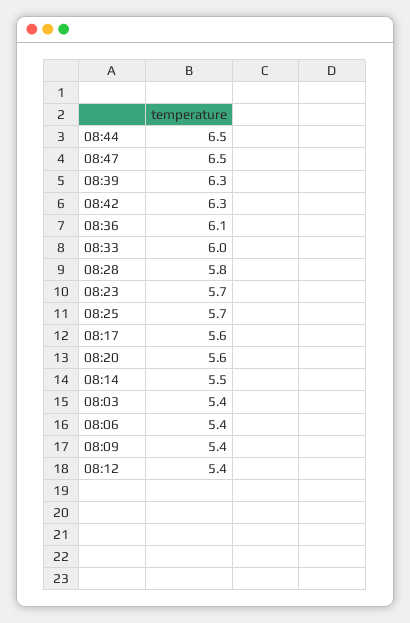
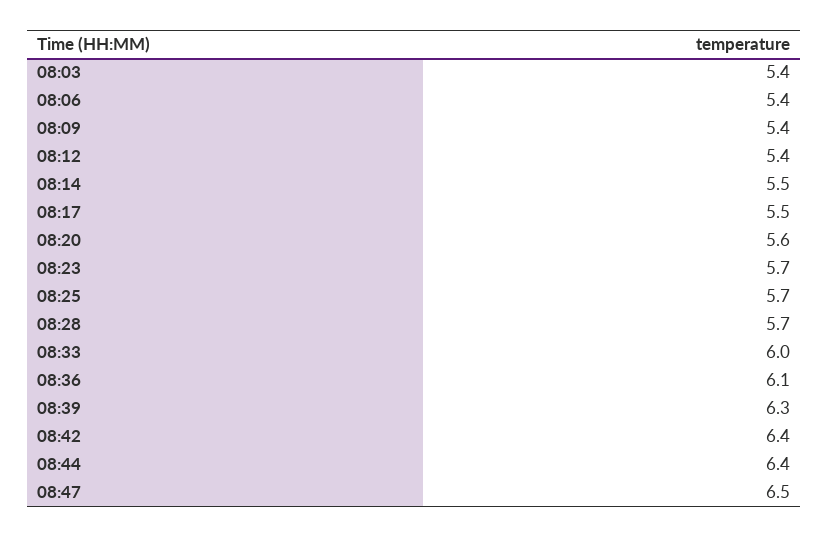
08:44: 6.5 -> 6.4
08:42: 6.3 -> 6.4
08:28: 5.8 -> 5.7
08:17: 5.6 -> 5.5

